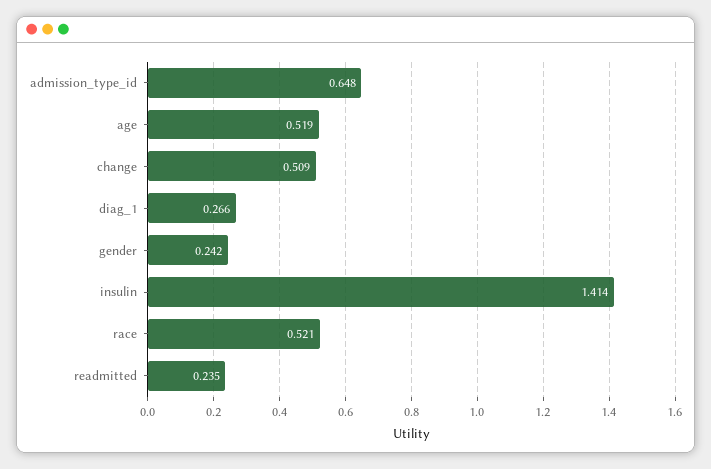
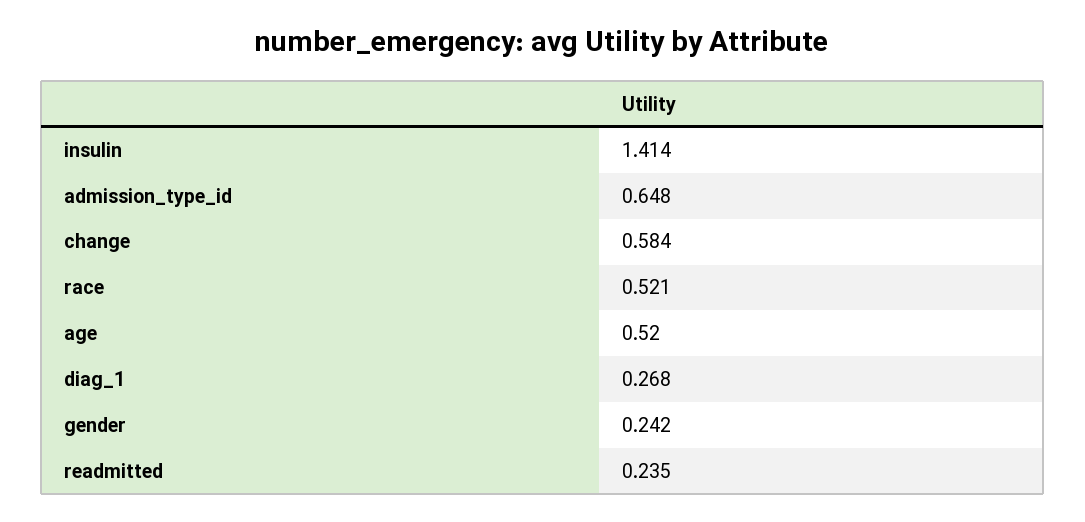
age: 0.519 -> 0.52
change: 0.509 -> 0.584
diag_1: 0.266 -> 0.268

